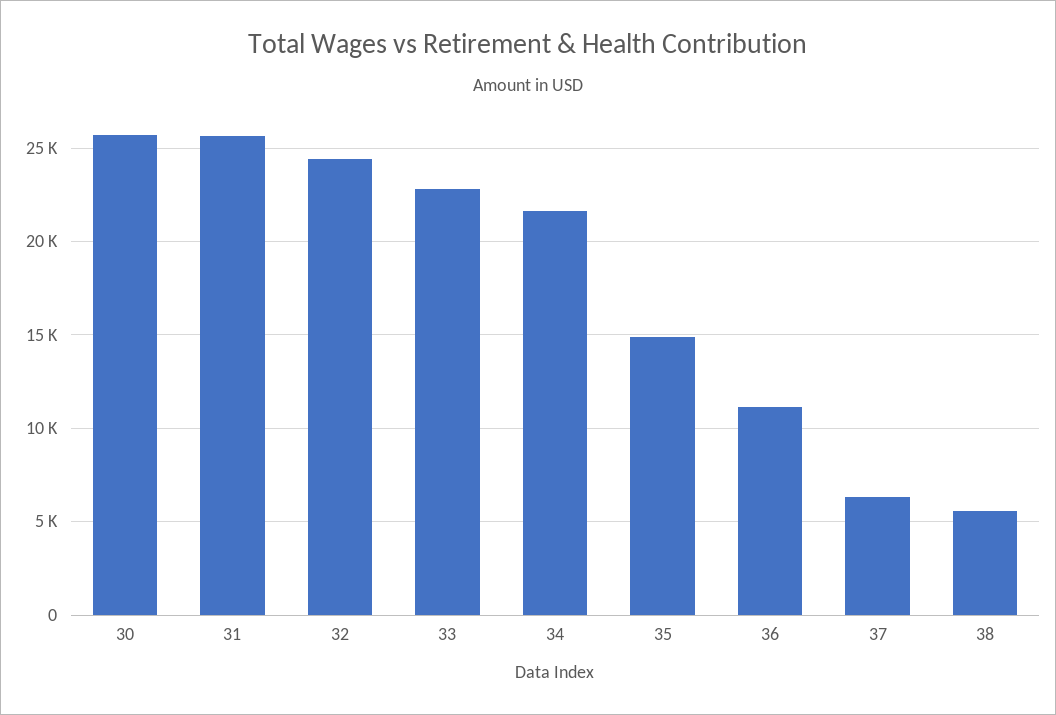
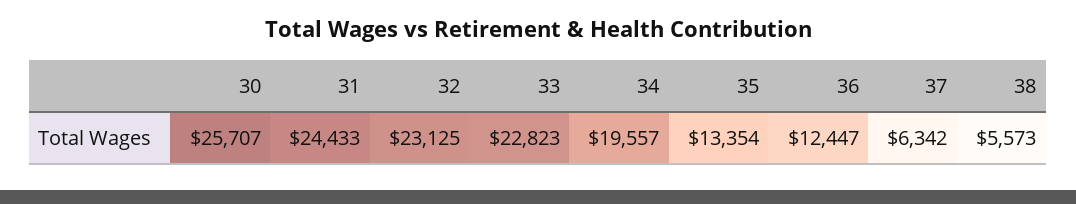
31: 25500 -> 24433
32: 24500 -> 23125
34: 21500 -> 19557
35: 15000 -> 13354
36: 11000 -> 12447

